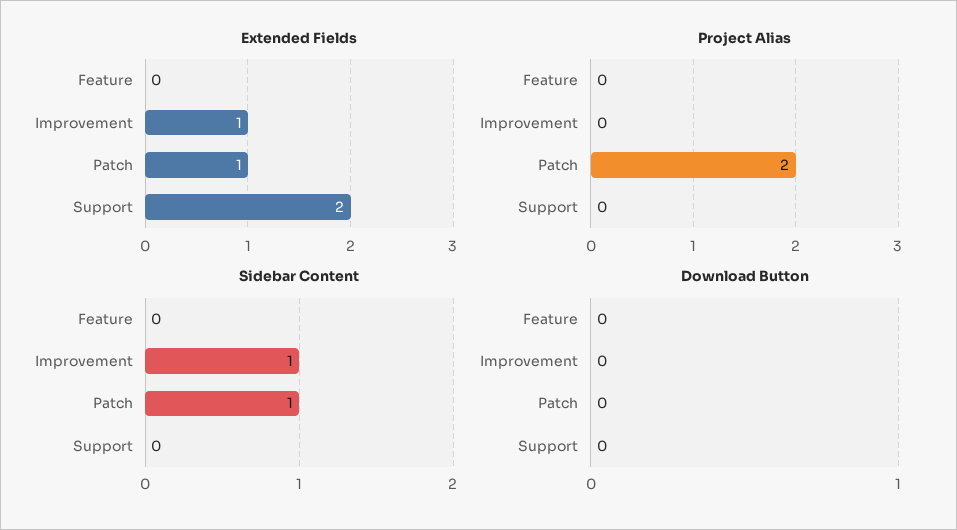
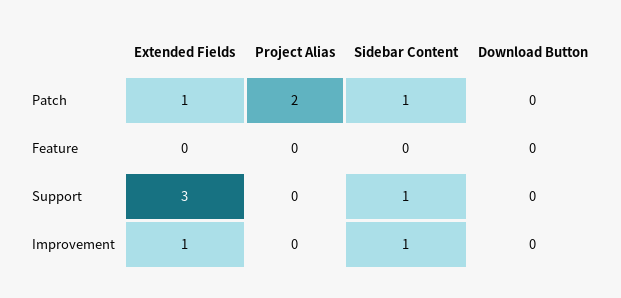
Extended Fields, Support: 2 -> 3
Sidebar Content, Support: 0 -> 1

